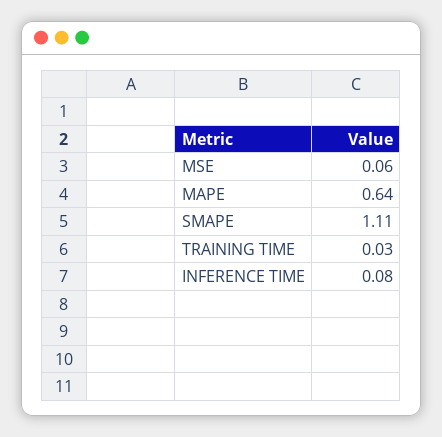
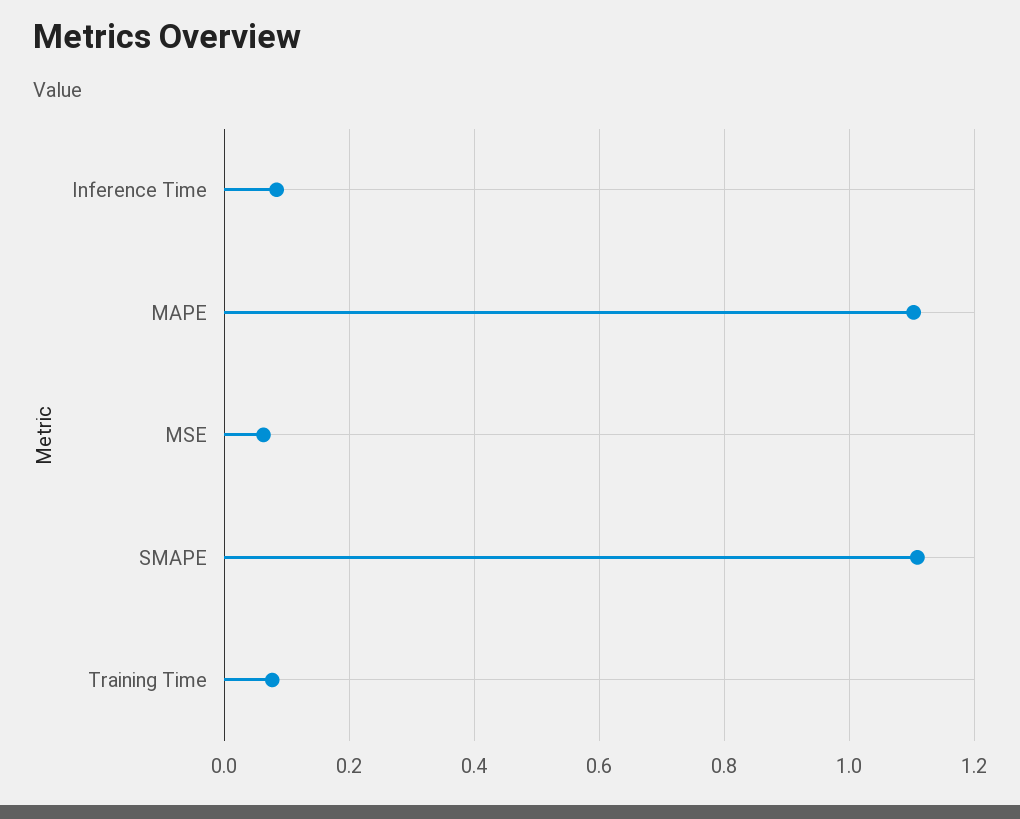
MAPE: 0.64 -> 1.1
TRAINING TIME: 0.03 -> 0.08

